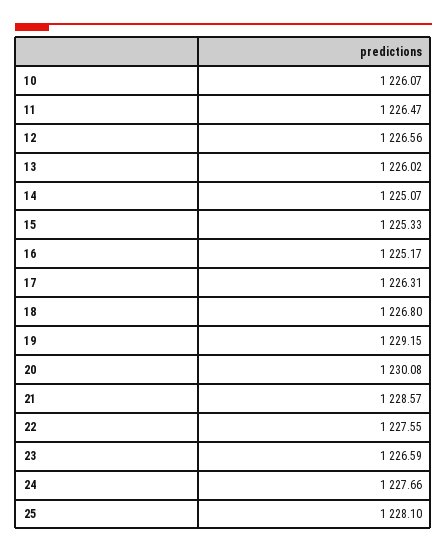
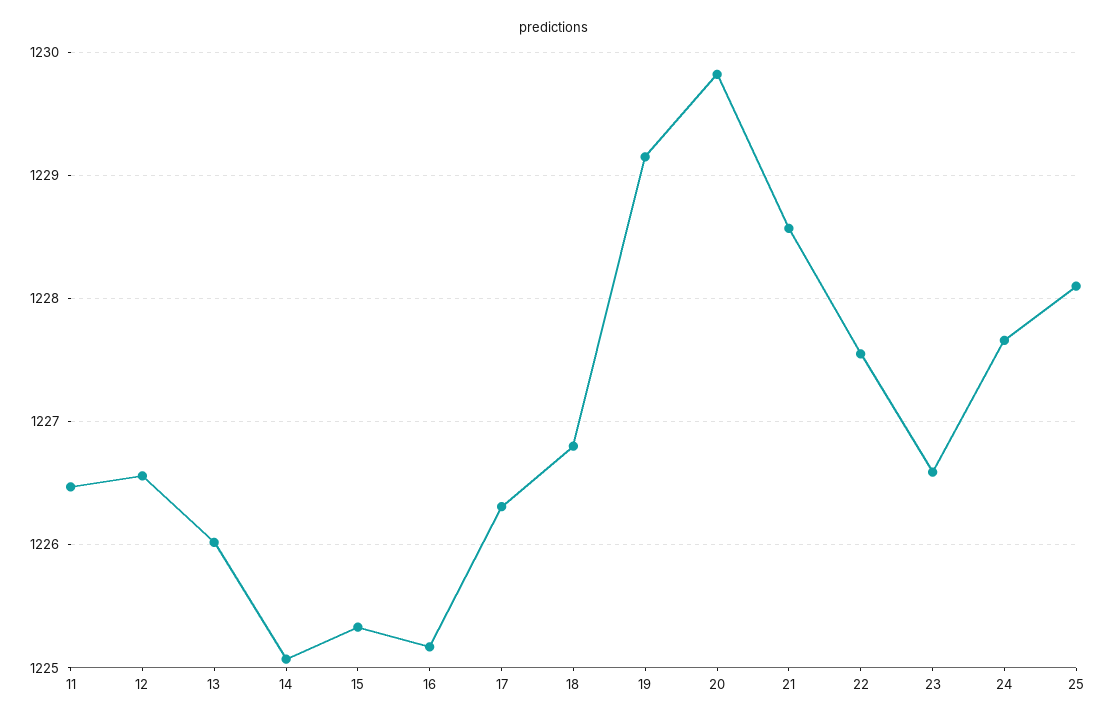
10: 1226.07 -> none
20: 1230.08 -> 1229.8

